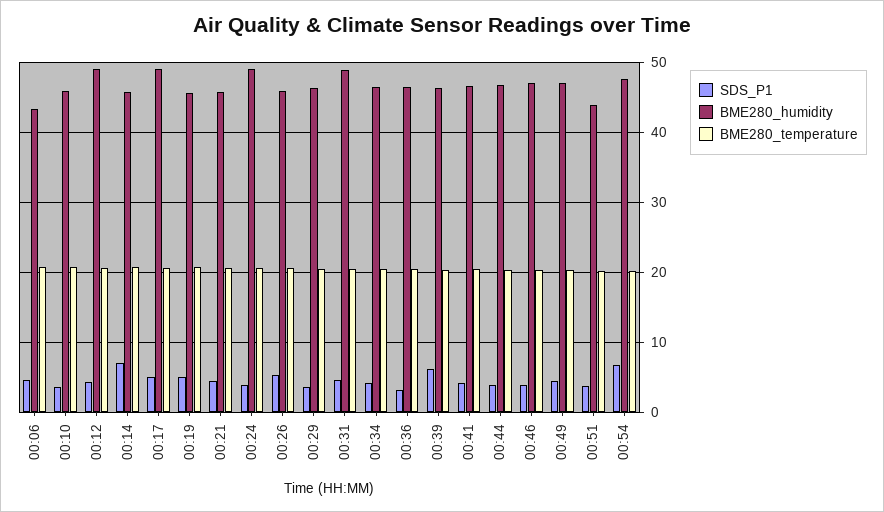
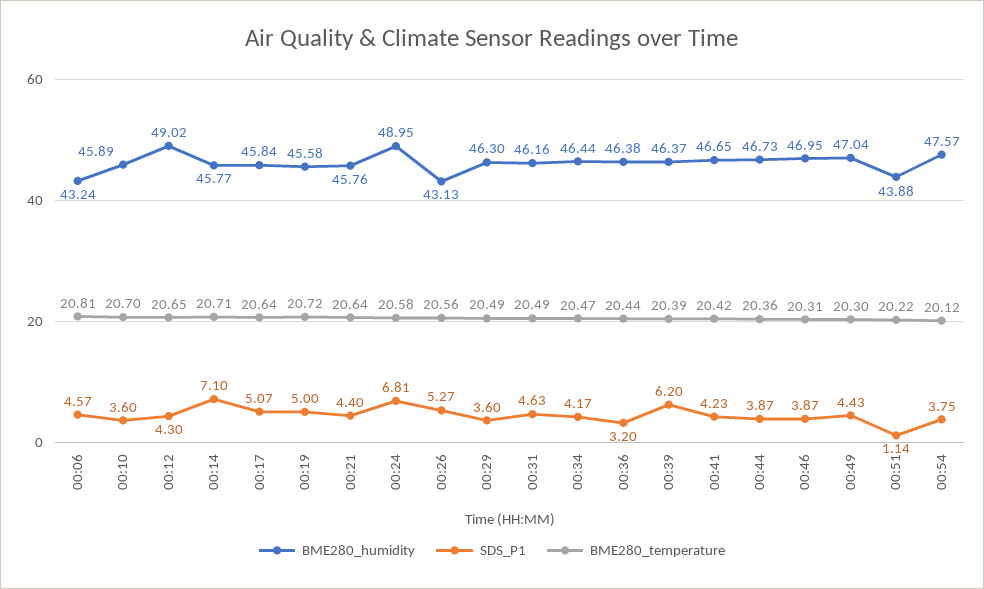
BME280_humidity, 00:17: 49 -> 45.84
SDS_P1, 00:24: 4 -> 6.81
BME280_humidity, 00:26: 46 -> 43.13
BME280_humidity, 00:31: 49 -> 46.16
SDS_P1, 00:51: 4 -> 1.14
SDS_P1, 00:54: 7 -> 3.75

